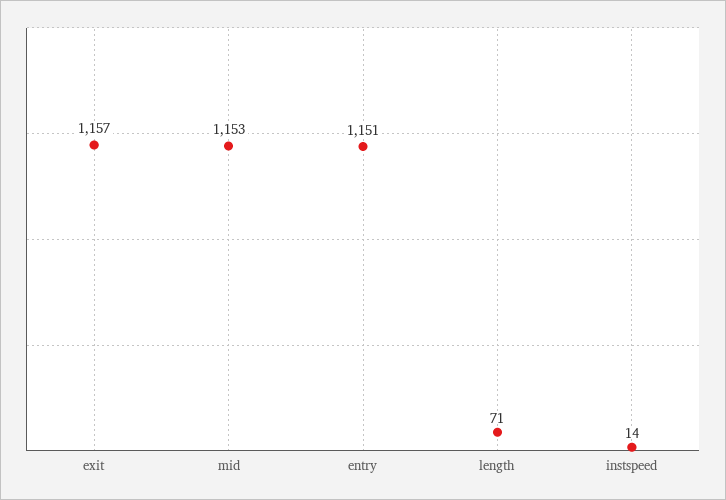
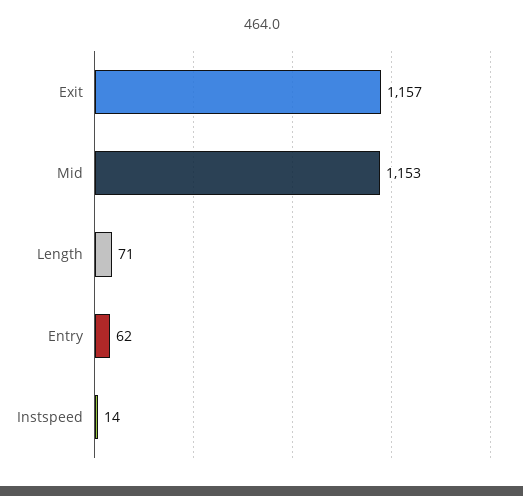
entry: 1151 -> 62

